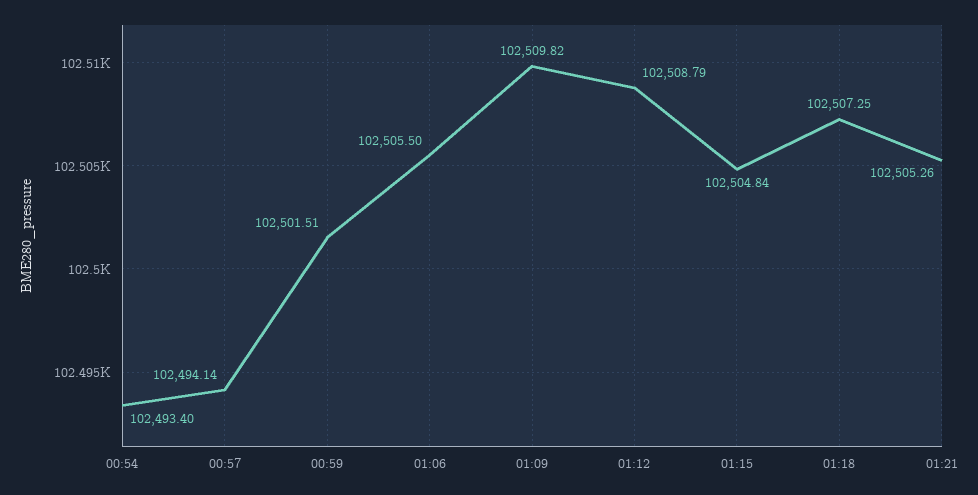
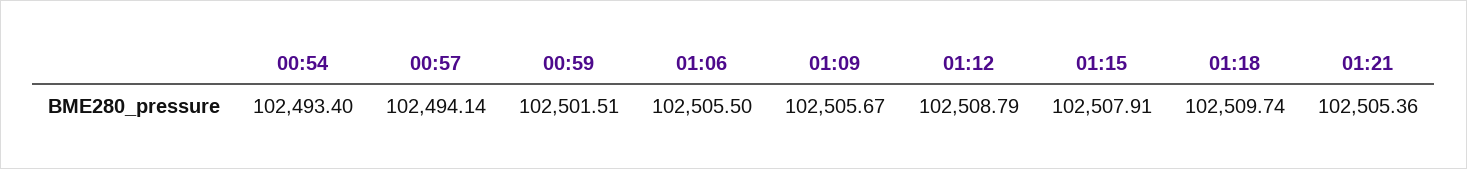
01:09: 102509.82 -> 102505.67
01:15: 102504.84 -> 102507.91
01:18: 102507.25 -> 102509.74
01:21: 102505.26 -> 102505.36

